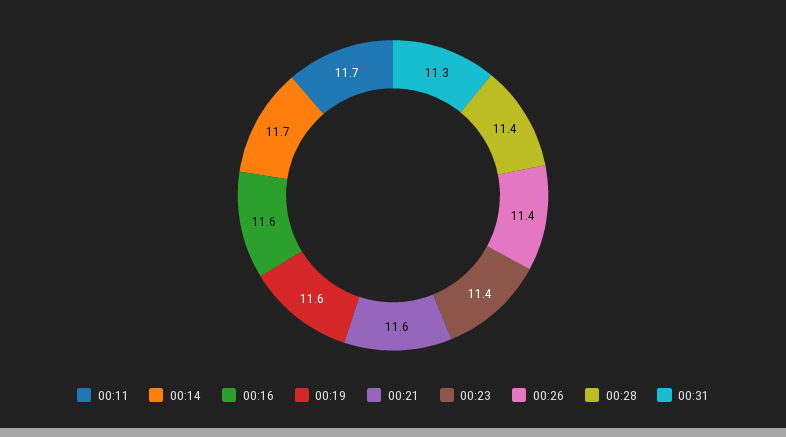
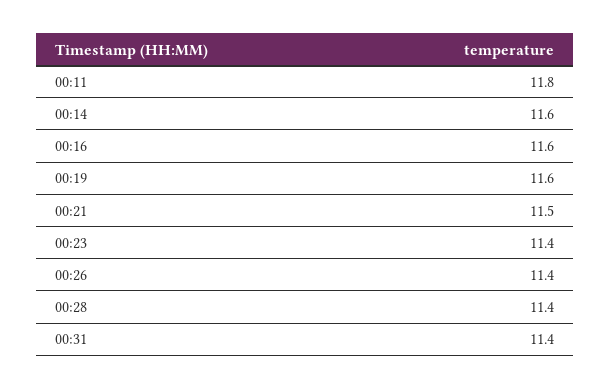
00:11: 11.7 -> 11.8
00:14: 11.7 -> 11.6
00:21: 11.6 -> 11.5
00:31: 11.3 -> 11.4

